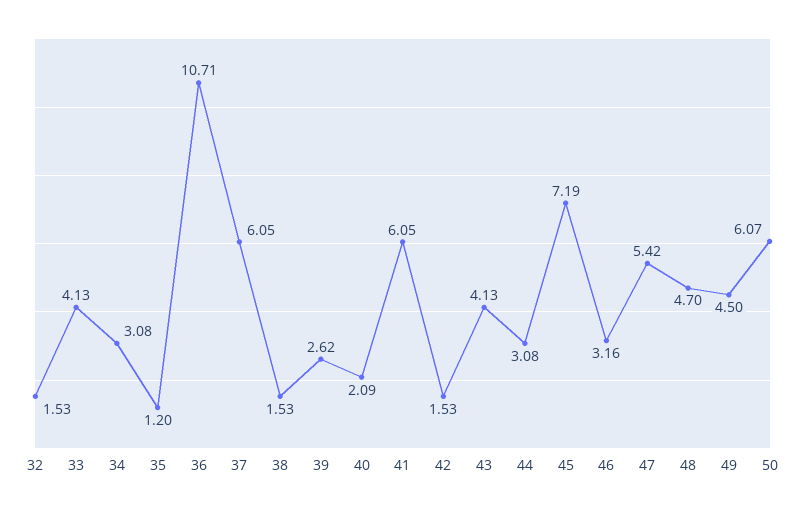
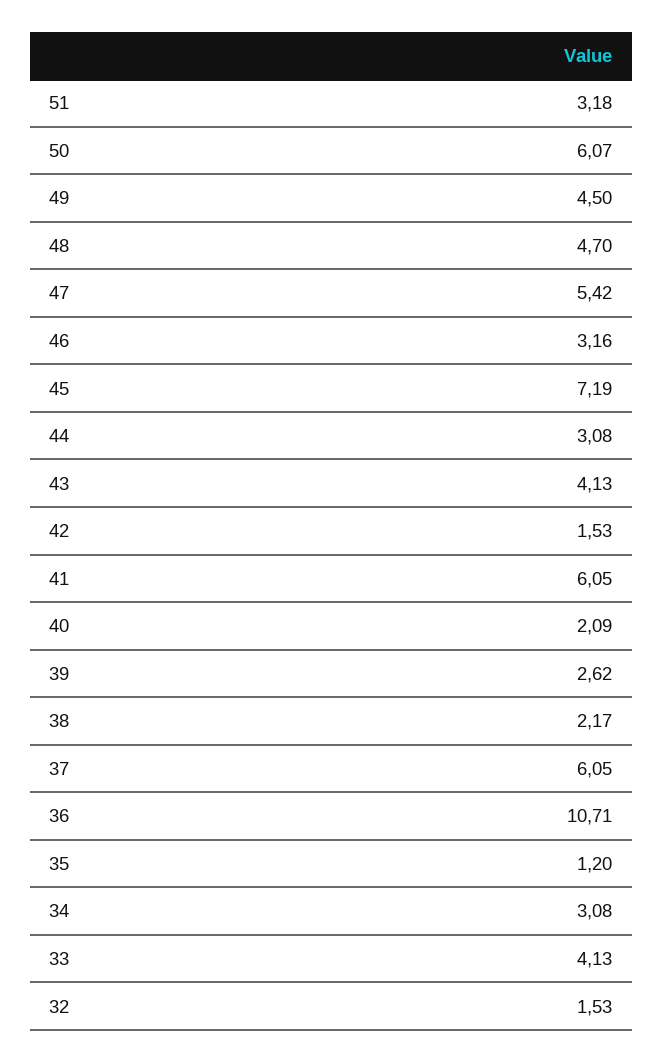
38: 1.53 -> 2.17
51: none -> 3.18

